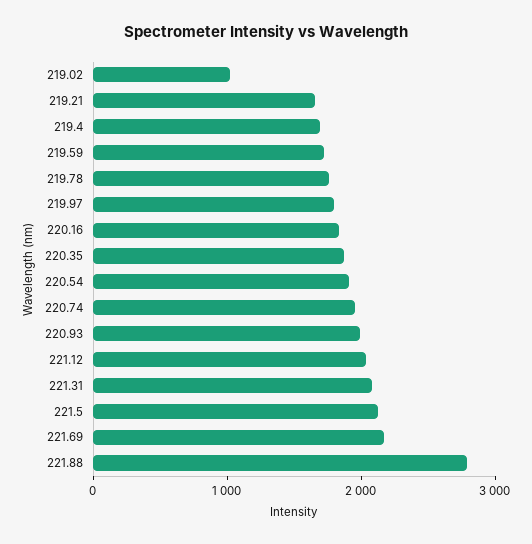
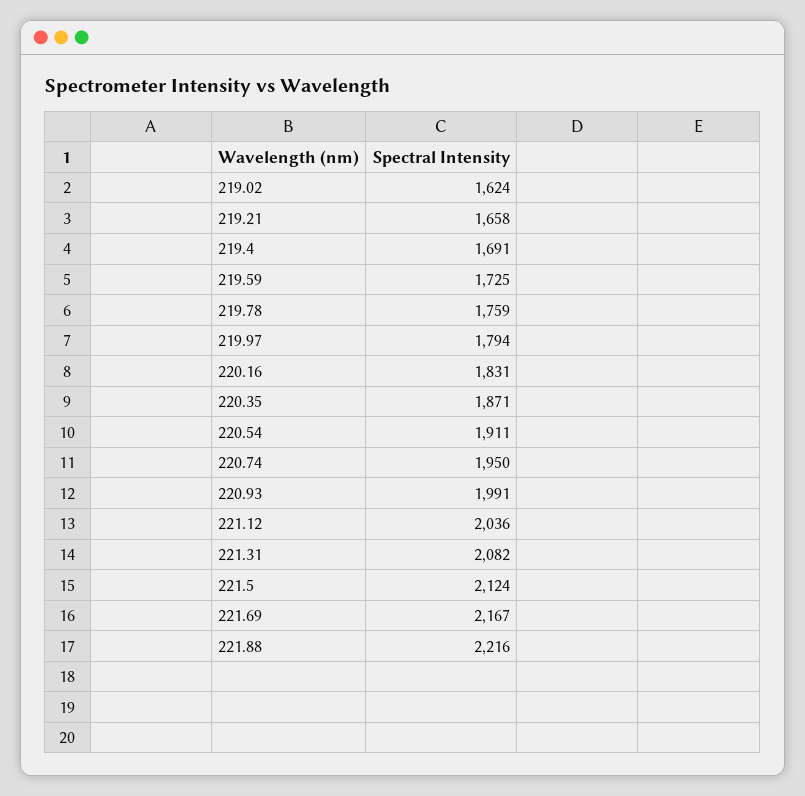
219.02: 1000 -> 1624
221.88: 2800 -> 2216

